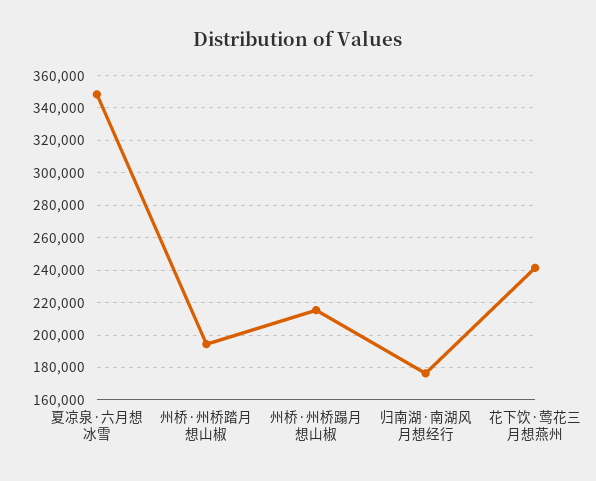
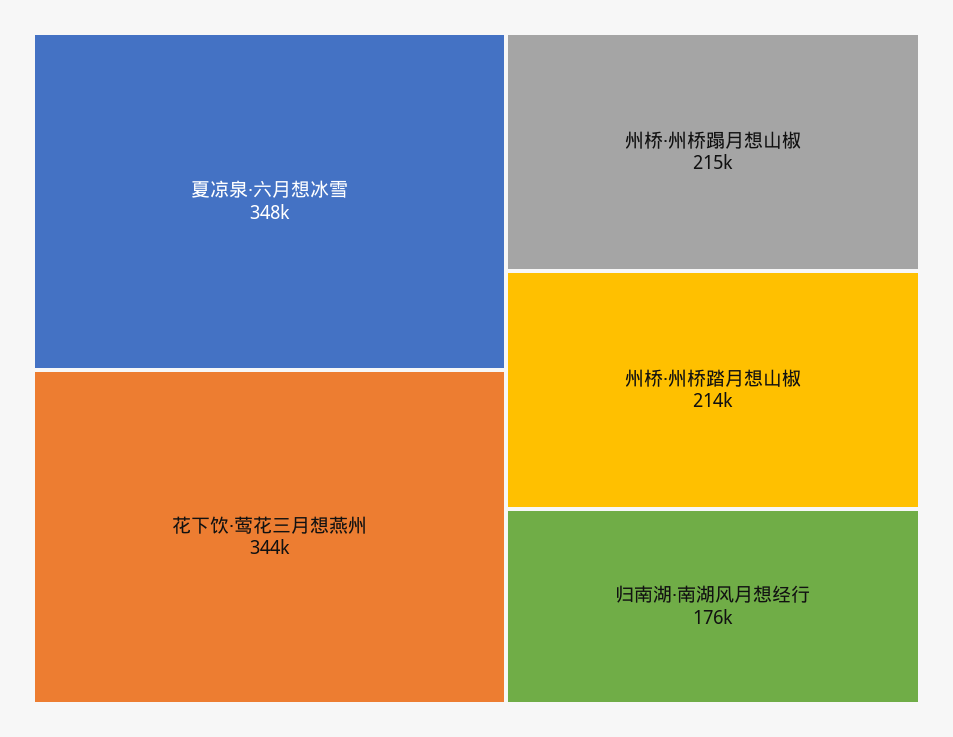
州桥·州桥踏月想山椒: 195000 -> 214000
花下饮·莺花三月想燕州: 240000 -> 344000

